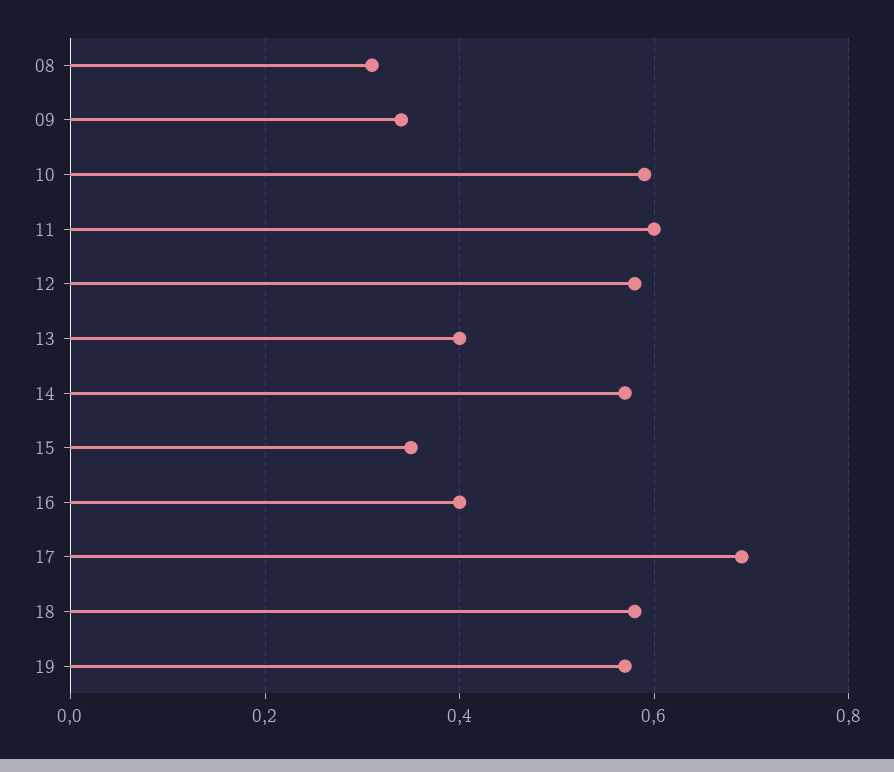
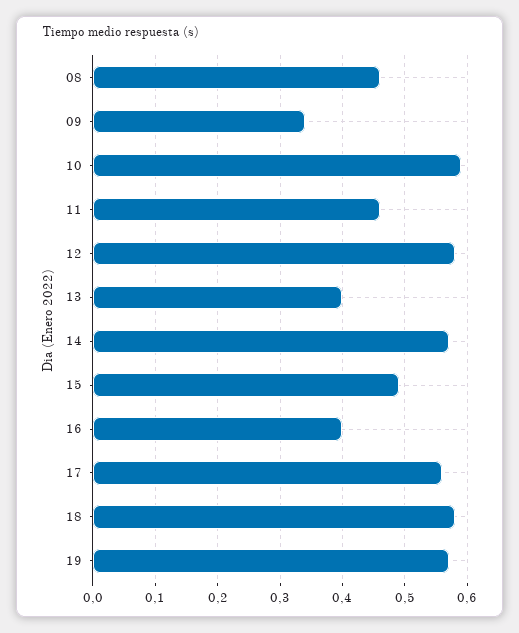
08: 0.3 -> 0.46
11: 0.6 -> 0.46
15: 0.35 -> 0.49
17: 0.7 -> 0.56

